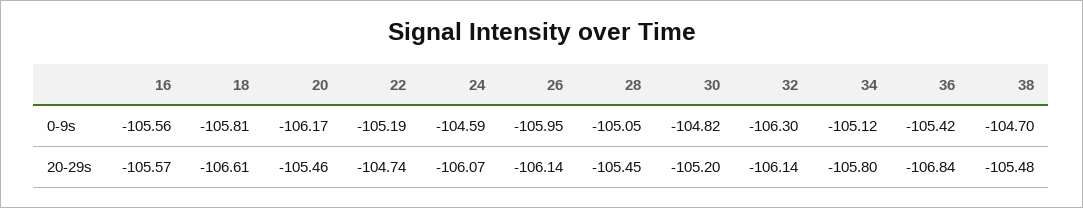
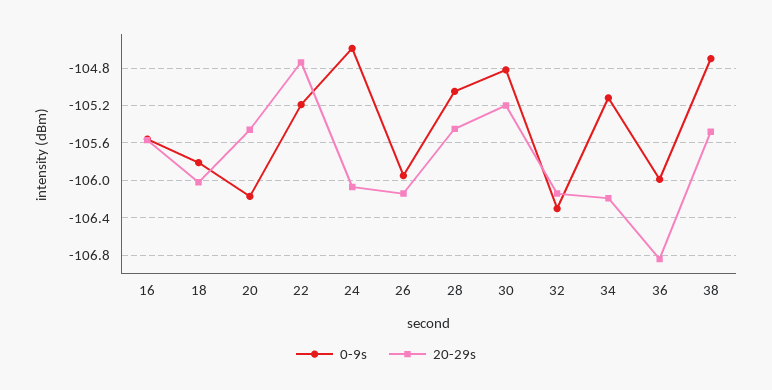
0-9s, 36: -105.42 -> -106
20-29s, 18: -106.61 -> -106
20-29s, 34: -105.8 -> -106.2

